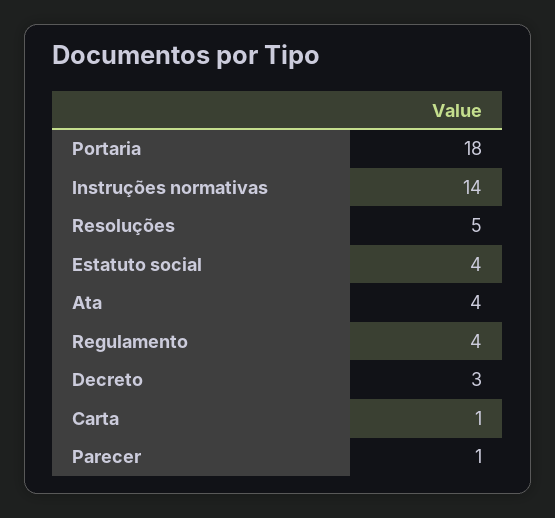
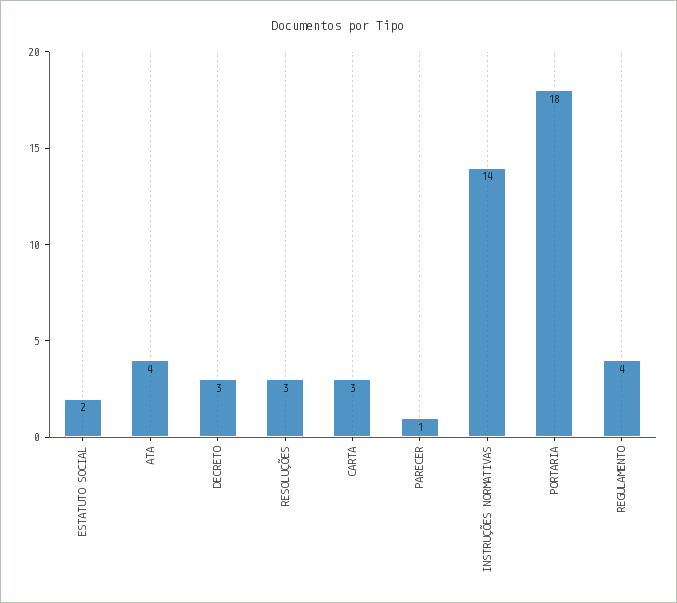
Resoluções: 5 -> 3
Estatuto social: 4 -> 2
Carta: 1 -> 3

